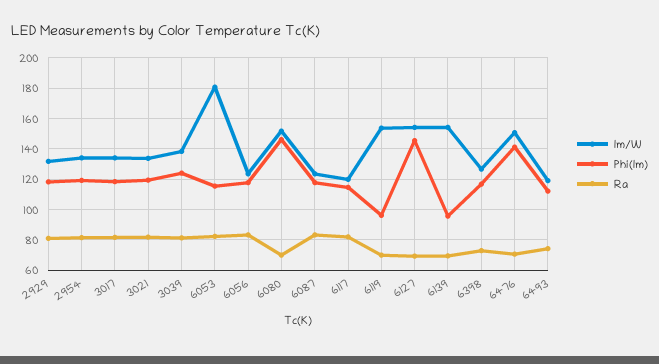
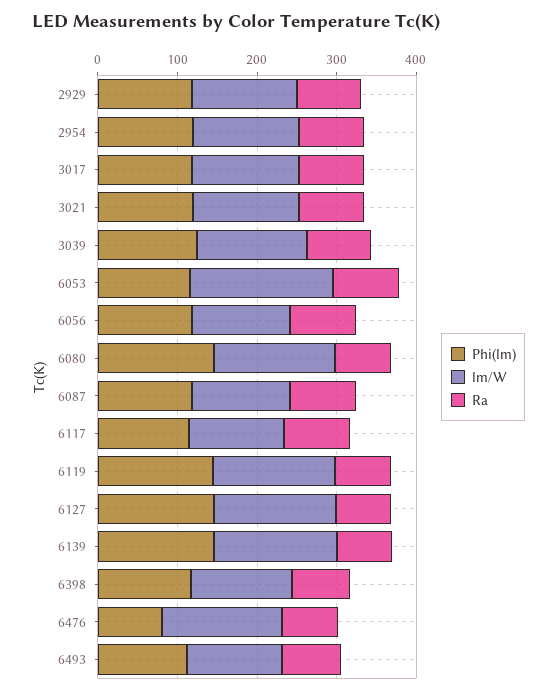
Phi(lm), 6119: 95 -> 140
Phi(lm), 6139: 95 -> 140
Phi(lm), 6476: 140 -> 80

